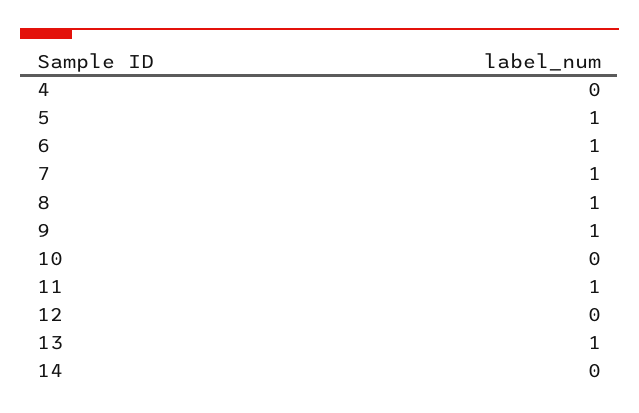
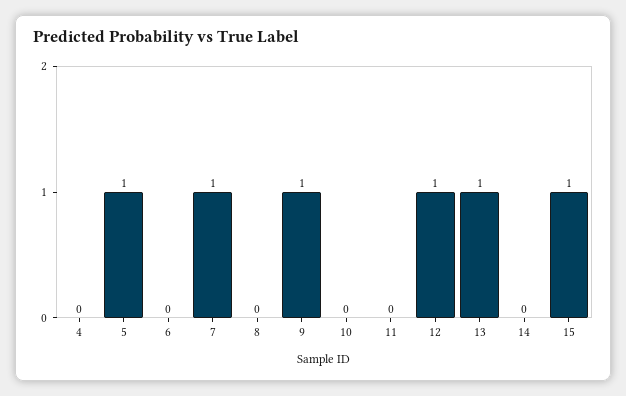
6: 1 -> 0
8: 1 -> 0
11: 1 -> 0
12: 0 -> 1
15: none -> 1

